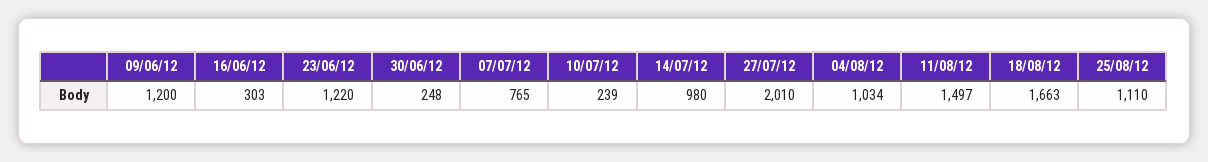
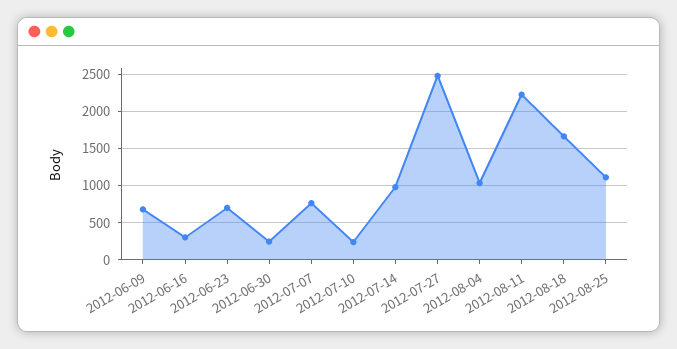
09/06/12: 1200 -> 700
23/06/12: 1220 -> 700
27/07/12: 2010 -> 2500
11/08/12: 1497 -> 2200

